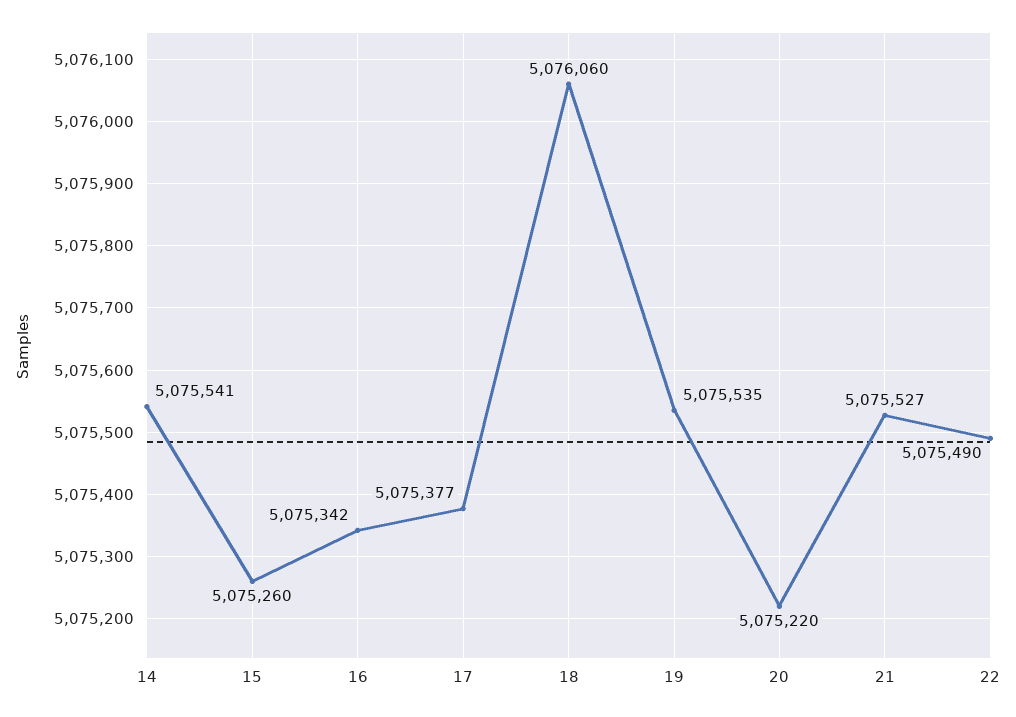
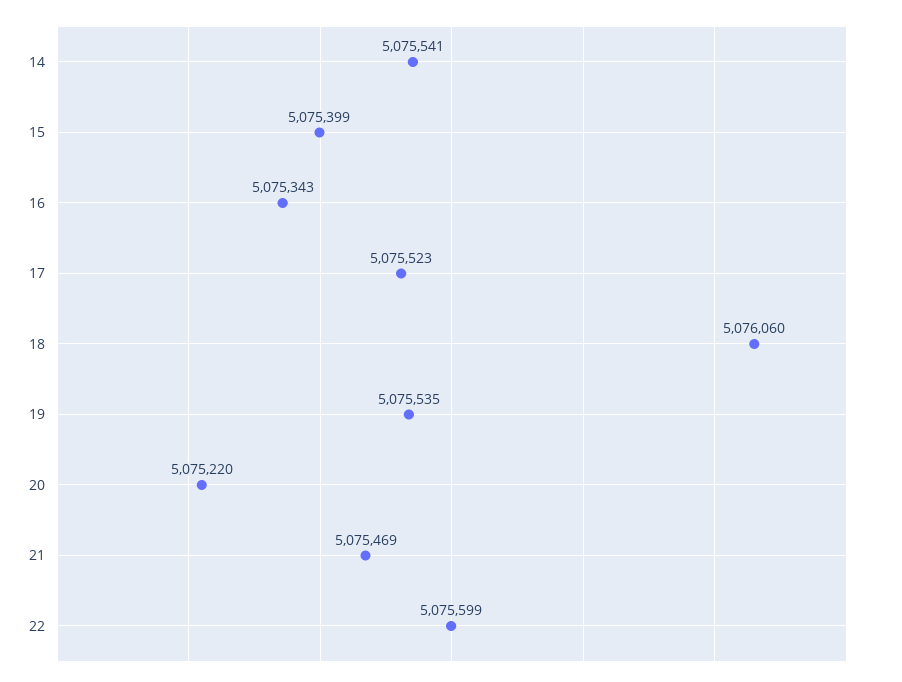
15: 5075260 -> 5075399
16: 5075342 -> 5075343
17: 5075377 -> 5075523
21: 5075527 -> 5075469
22: 5075490 -> 5075599

